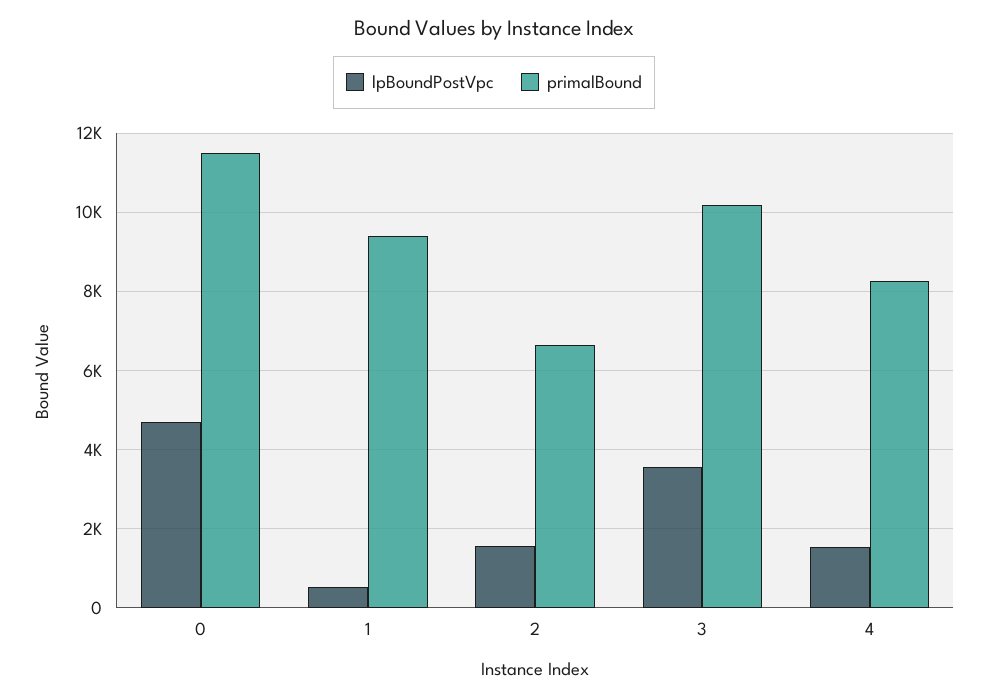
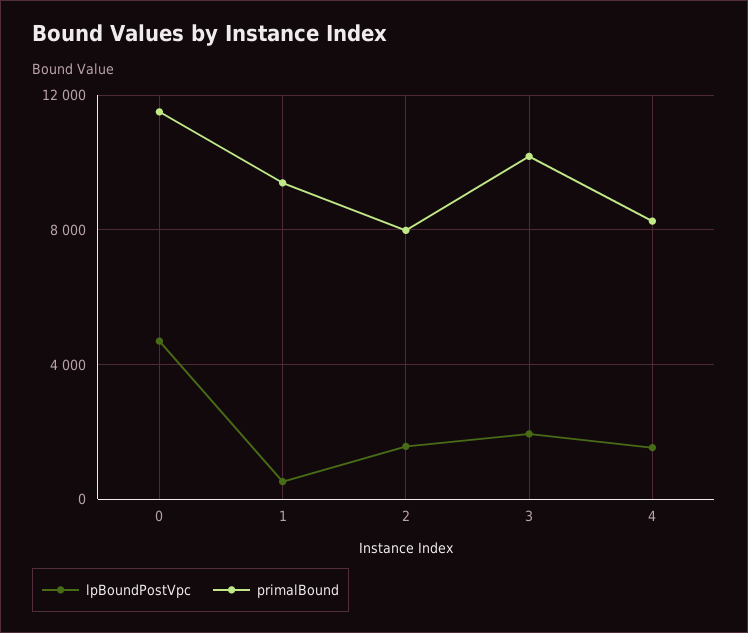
primalBound, 2: 6600 -> 8000
lpBoundPostVpc, 3: 3600 -> 2000

